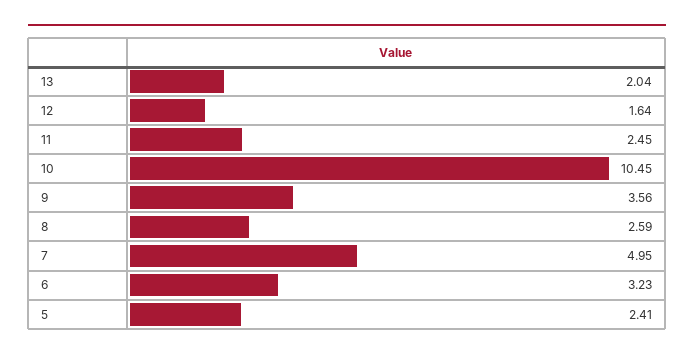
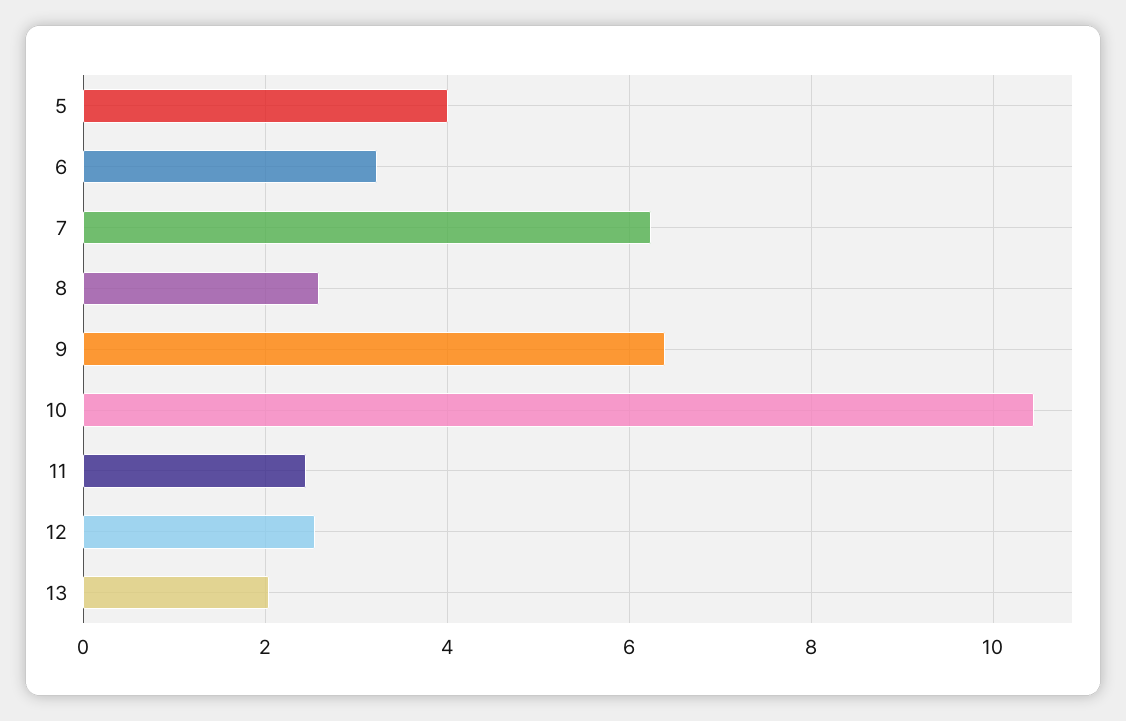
12: 1.64 -> 2.6
9: 3.56 -> 6.4
7: 4.95 -> 6.2
5: 2.41 -> 4

